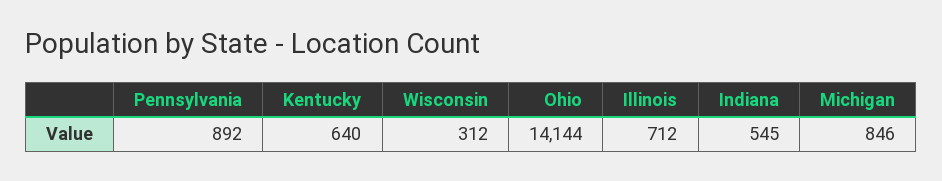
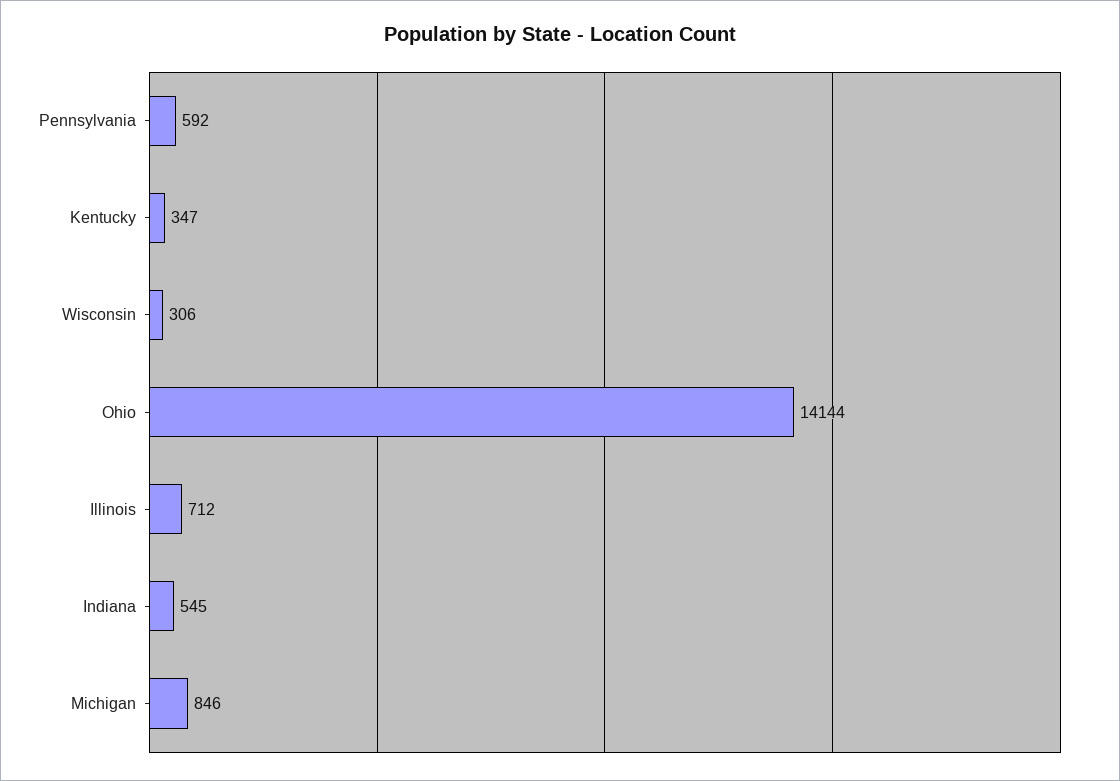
Pennsylvania: 892 -> 592
Kentucky: 640 -> 347
Wisconsin: 312 -> 306

